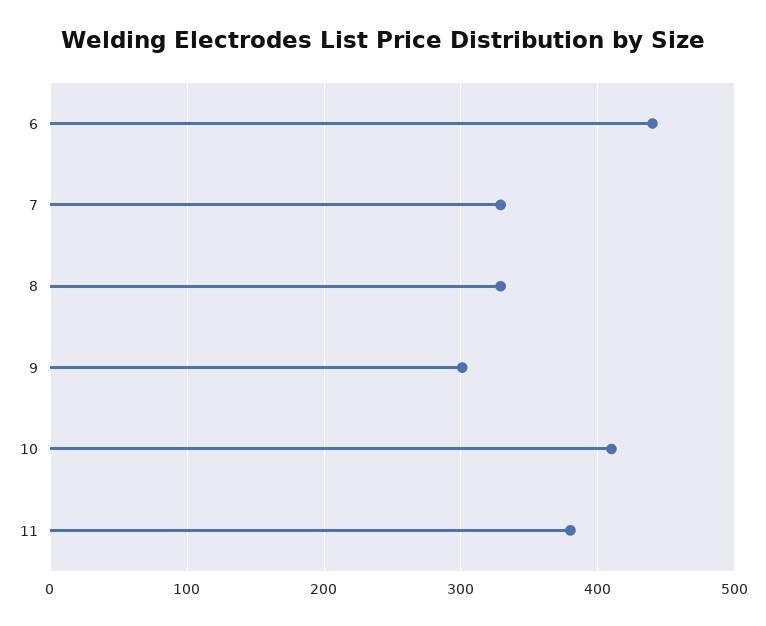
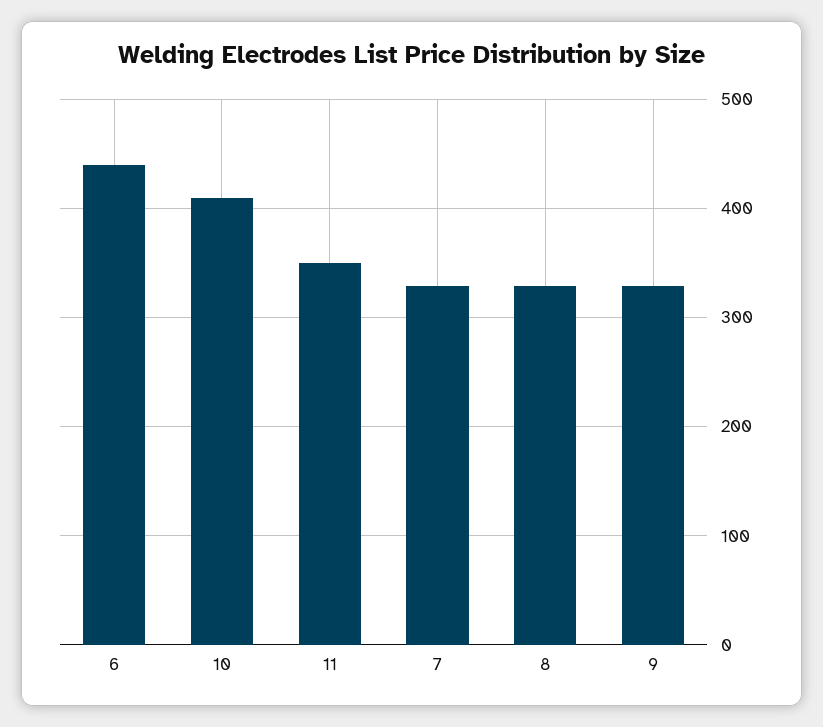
9: 300 -> 330
11: 380 -> 350

